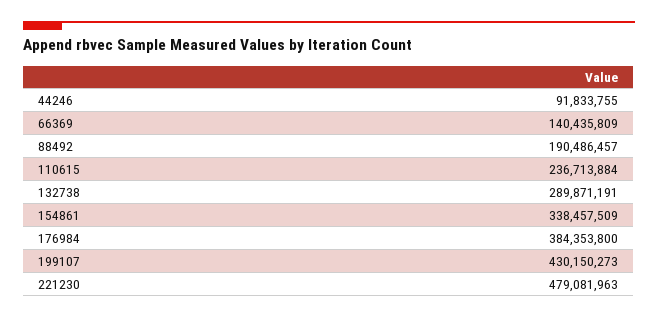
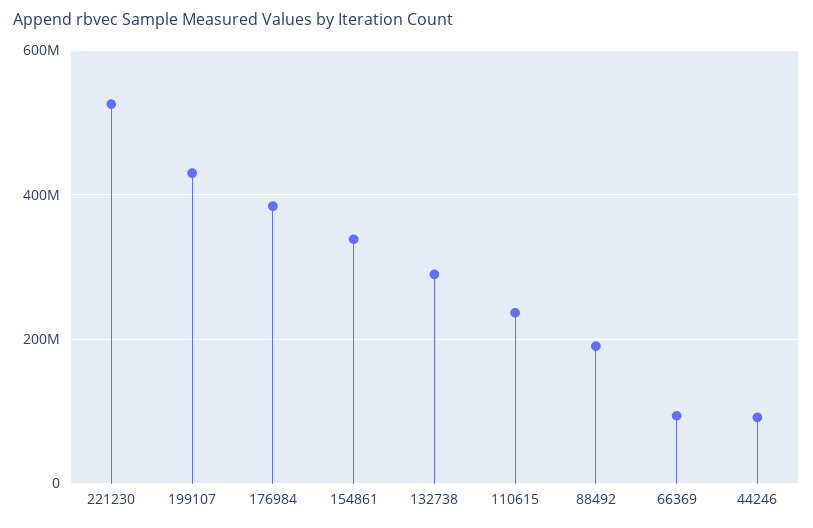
66369: 140435809 -> 100000000
221230: 479081963 -> 520000000

